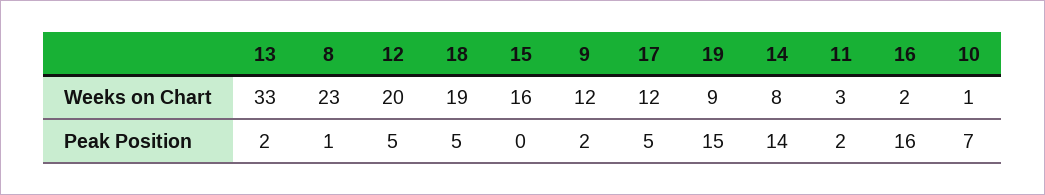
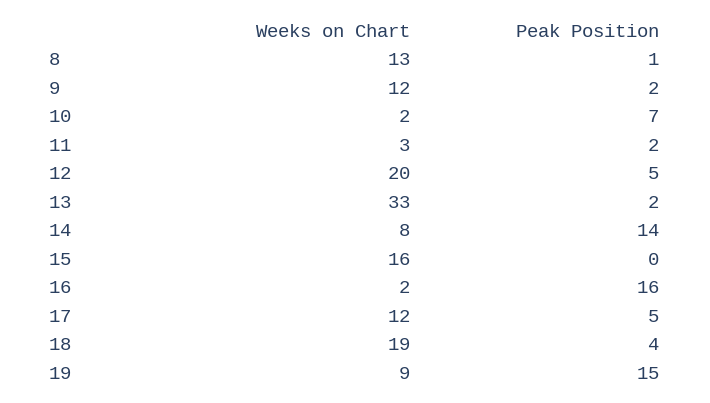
8, Weeks on Chart: 23 -> 13
10, Weeks on Chart: 1 -> 2
18, Peak Position: 5 -> 4

